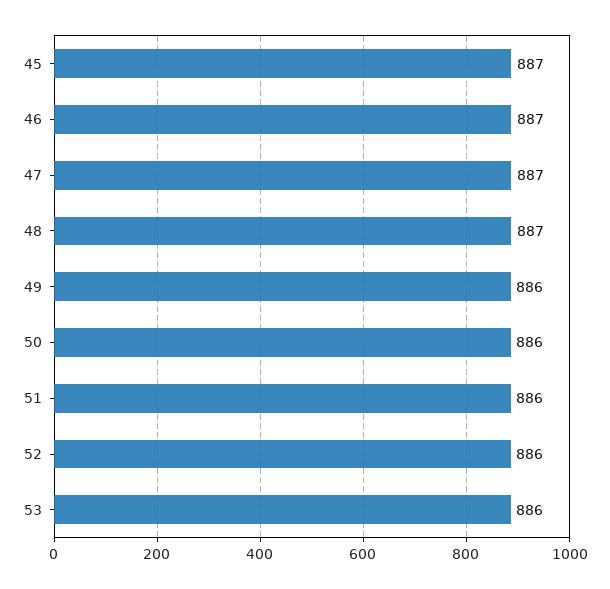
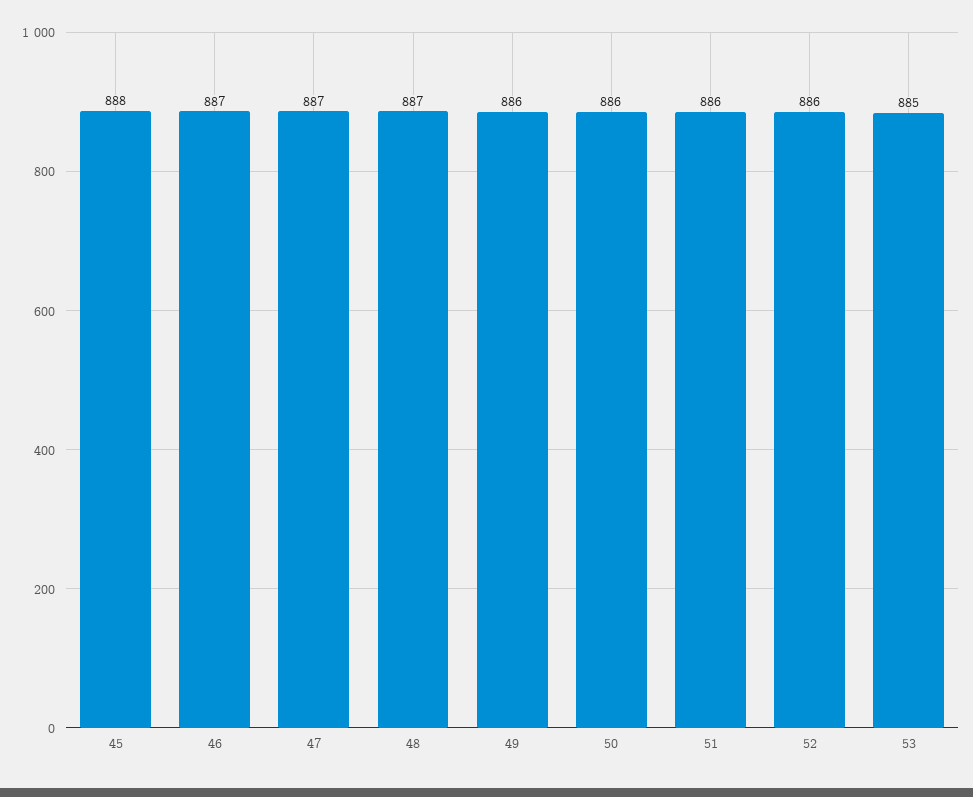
45: 887 -> 888
53: 886 -> 885

